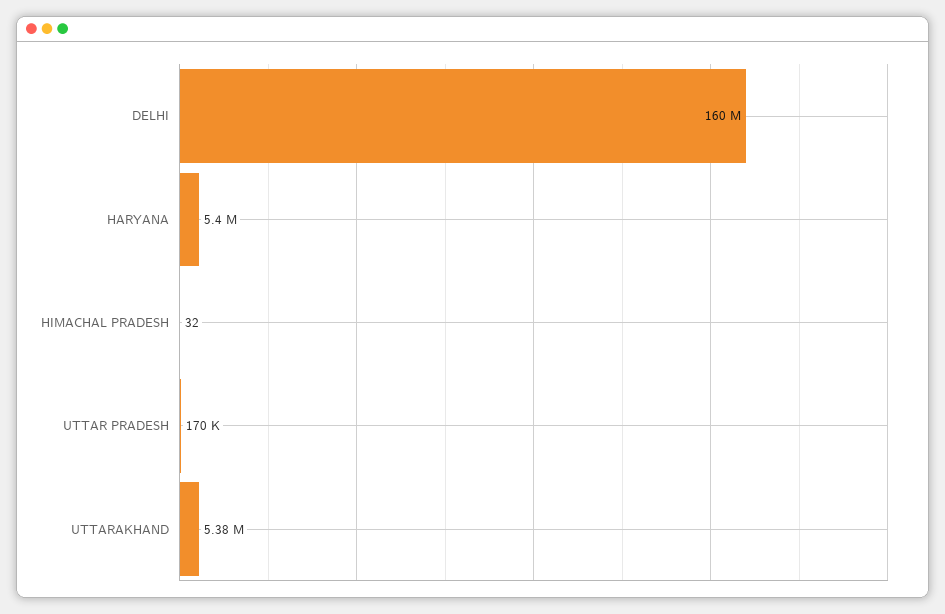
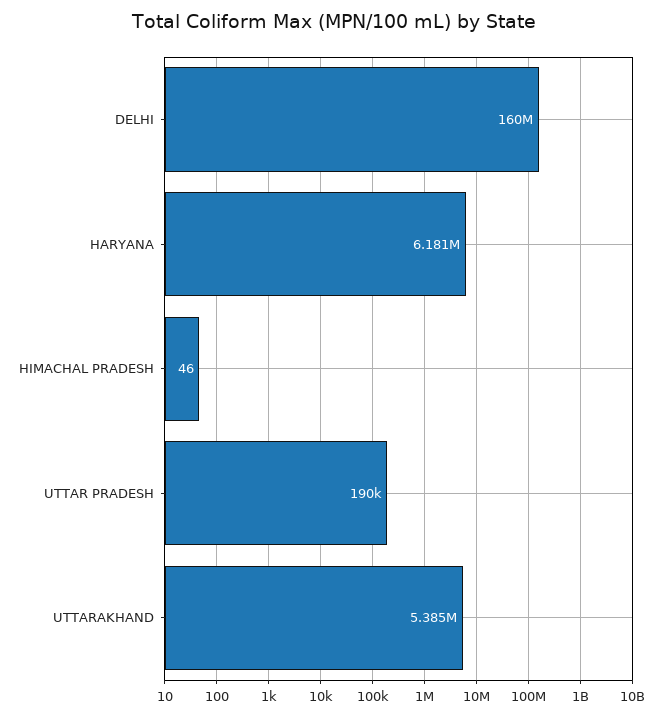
HARYANA: 5400000 -> 6181000
HIMACHAL PRADESH: 32 -> 46
UTTAR PRADESH: 170000 -> 190000

